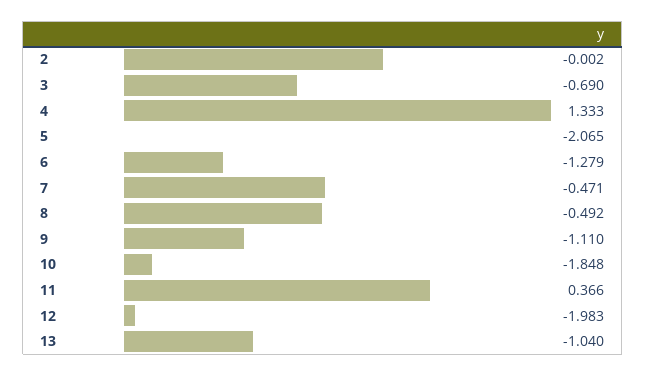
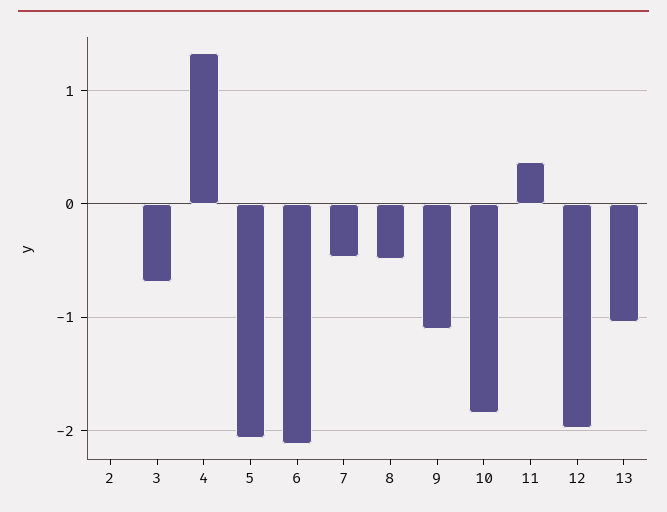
6: -1.279 -> -2.1

